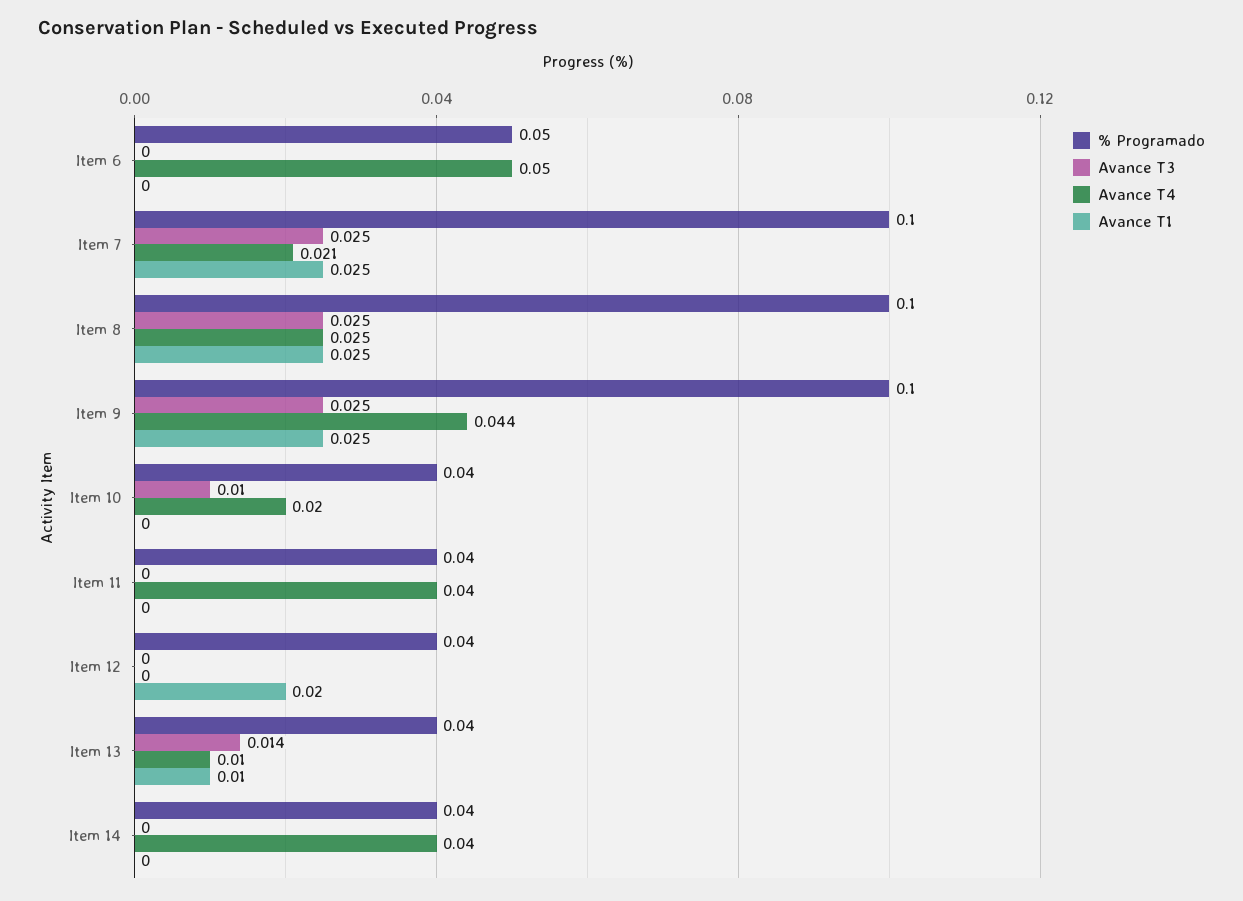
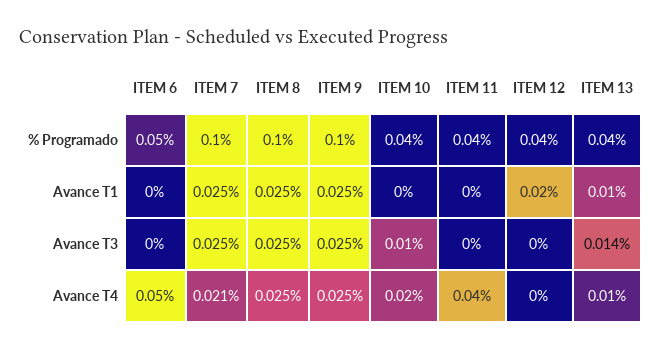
Avance T4, Item 9: 0.044 -> 0.025
% Programado, Item 14: 0.04 -> none
Avance T3, Item 14: 0 -> none
Avance T4, Item 14: 0.04 -> none
Avance T1, Item 14: 0 -> none

